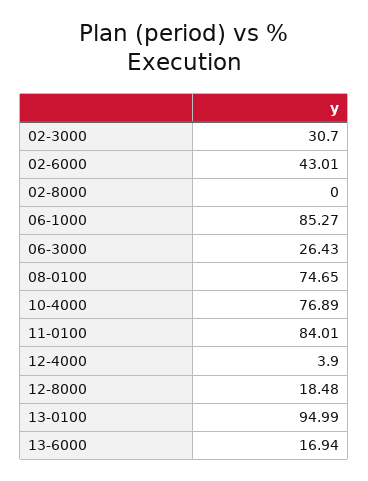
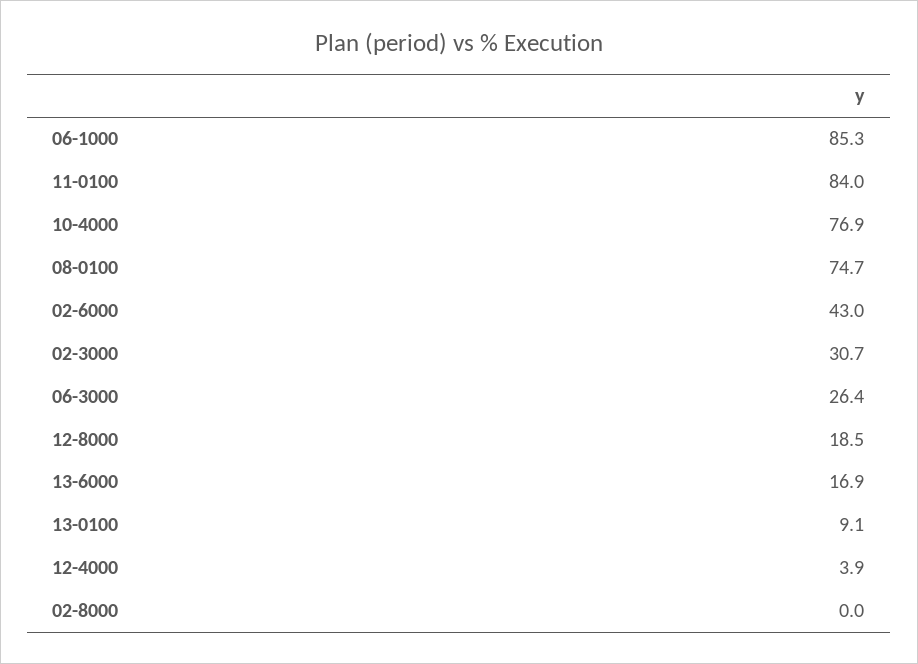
13-0100: 94.99 -> 9.1

